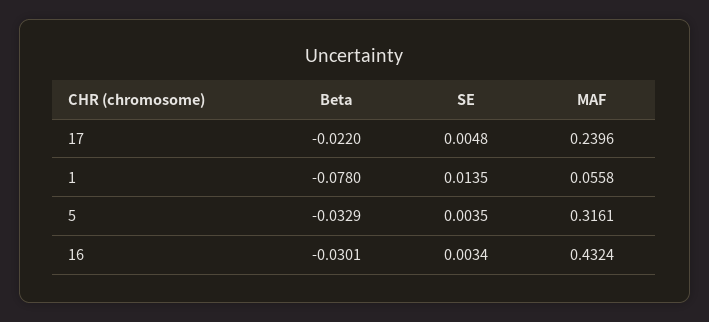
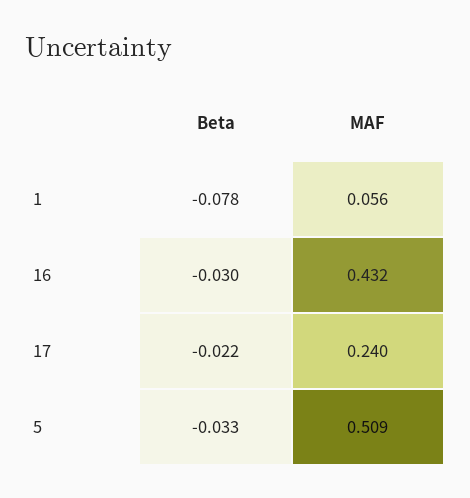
SE, 17: 0.0048 -> none
SE, 1: 0.0135 -> none
SE, 5: 0.0035 -> none
MAF, 5: 0.3161 -> 0.509
SE, 16: 0.0034 -> none

